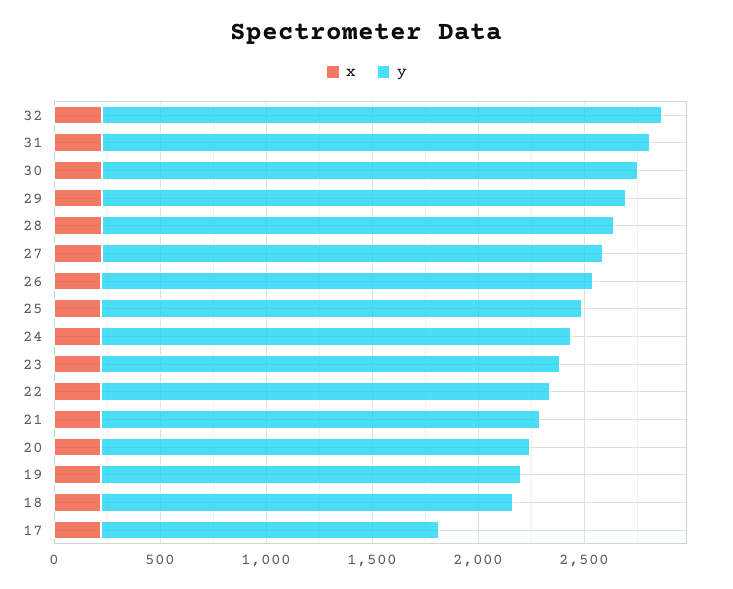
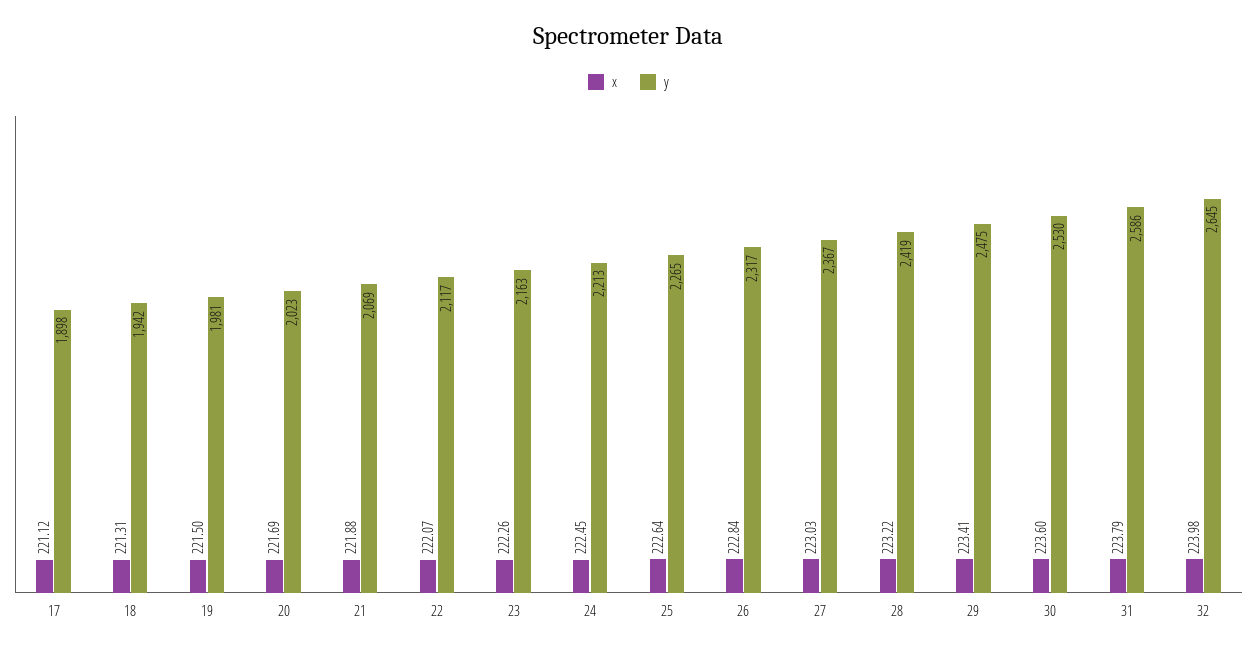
y, 17: 1600 -> 1898

